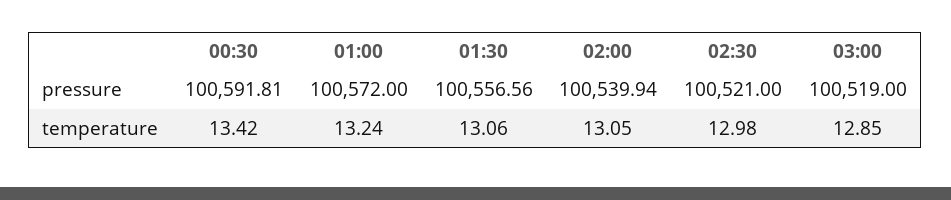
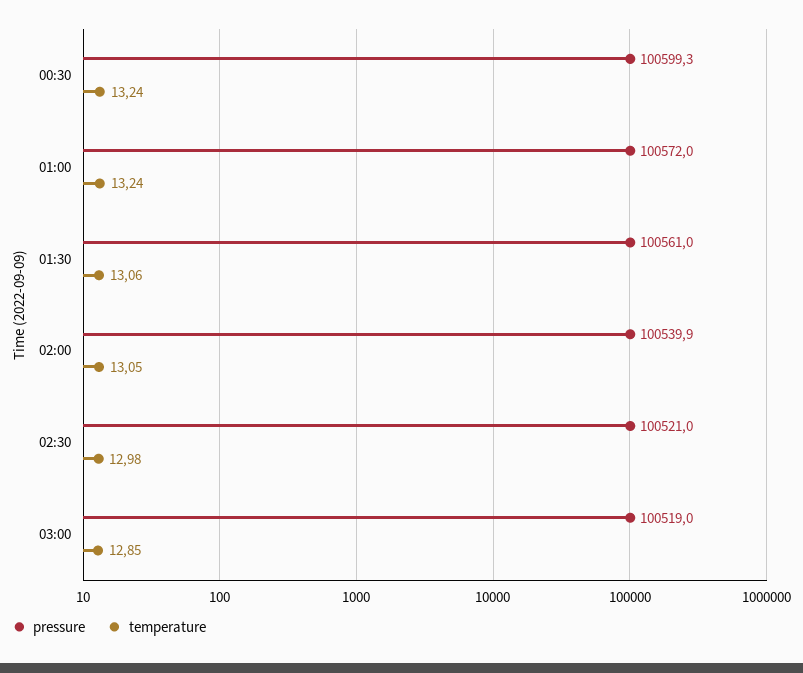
pressure, 00:30: 100591.81 -> 100599.3
pressure, 01:30: 100556.56 -> 100561
temperature, 00:30: 13.42 -> 13.24

